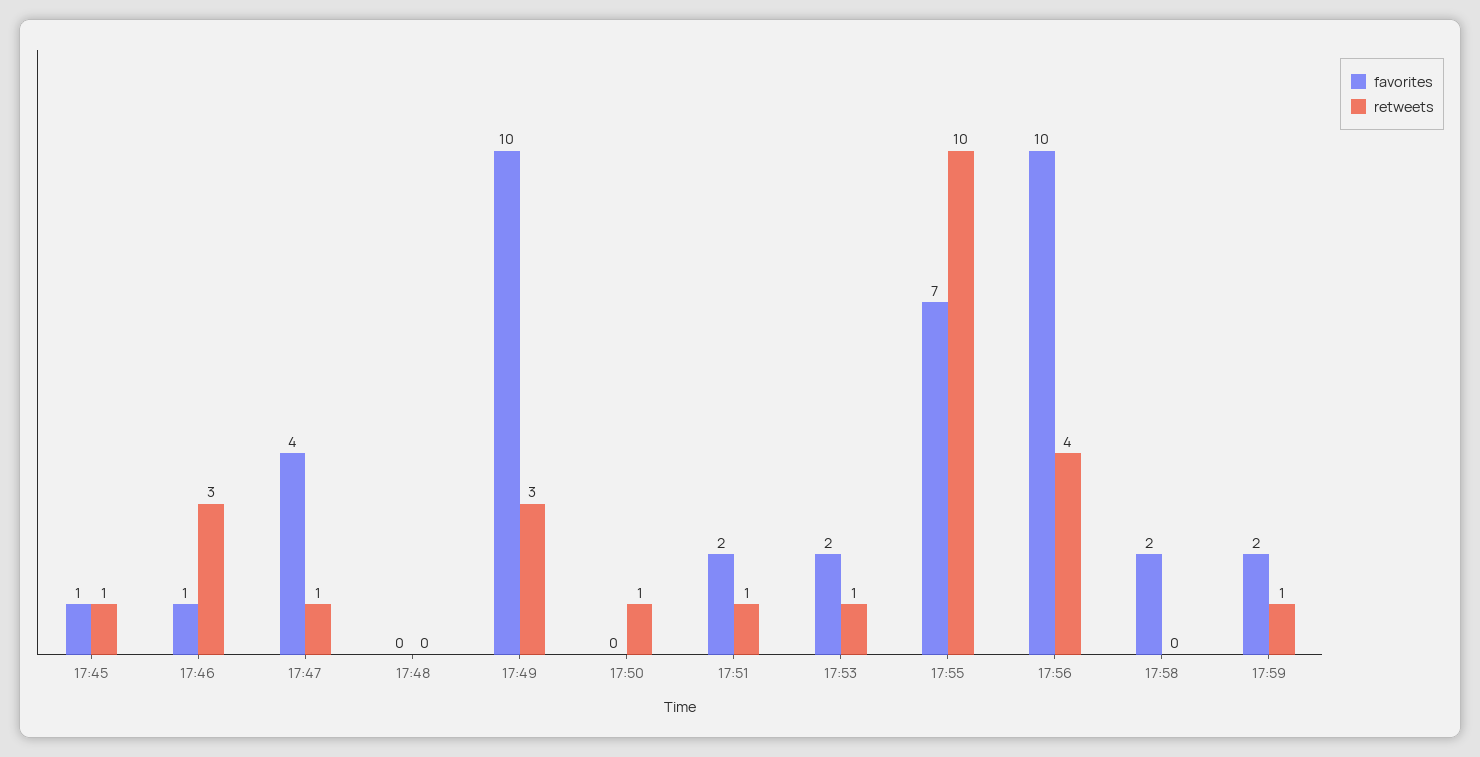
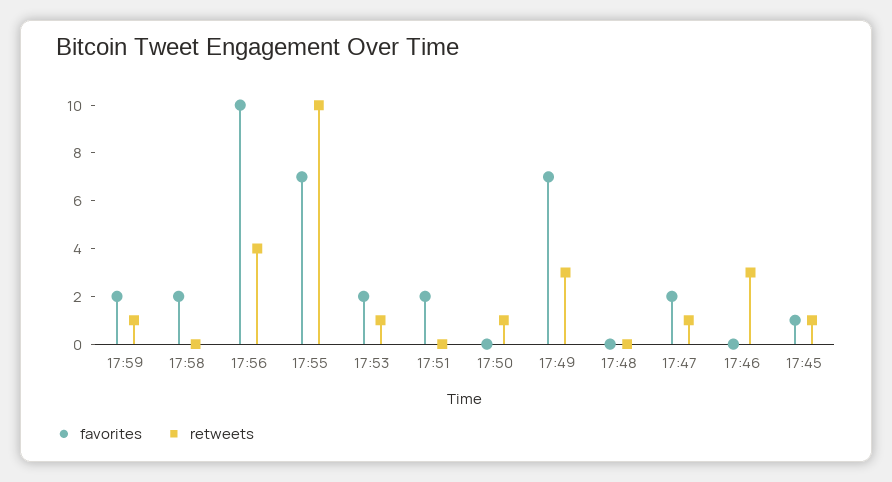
favorites, 17:46: 1 -> 0
favorites, 17:47: 4 -> 2
favorites, 17:49: 10 -> 7
retweets, 17:51: 1 -> 0

